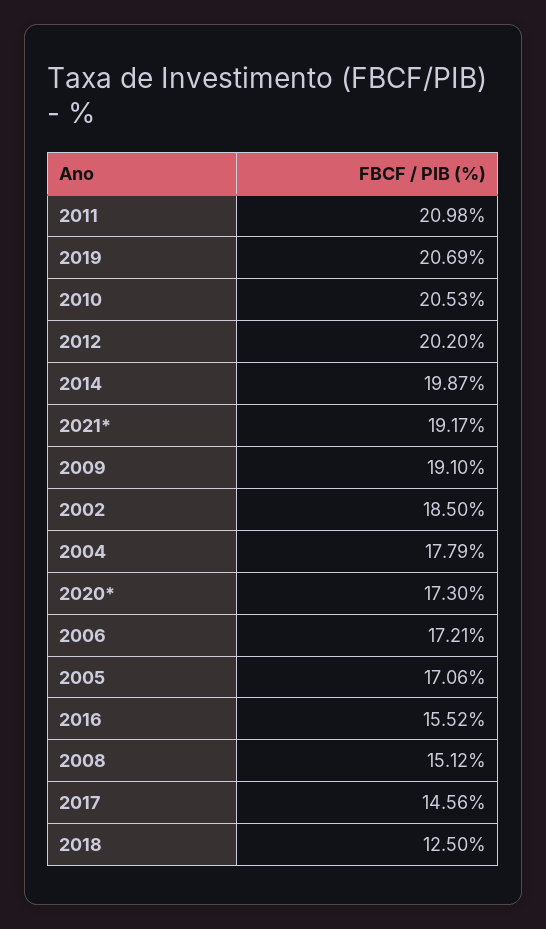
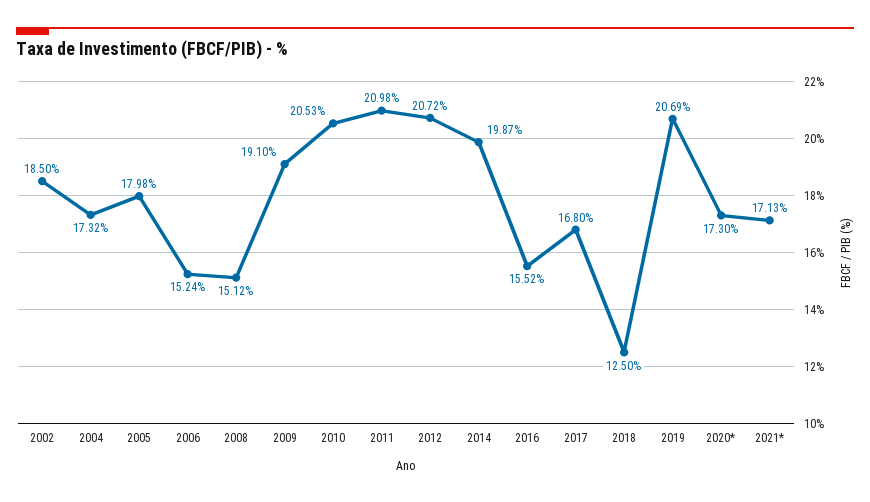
2012: 20.2 -> 20.72
2021*: 19.17 -> 17.13
2004: 17.79 -> 17.32
2006: 17.21 -> 15.24
2005: 17.06 -> 17.98
2017: 14.56 -> 16.8

